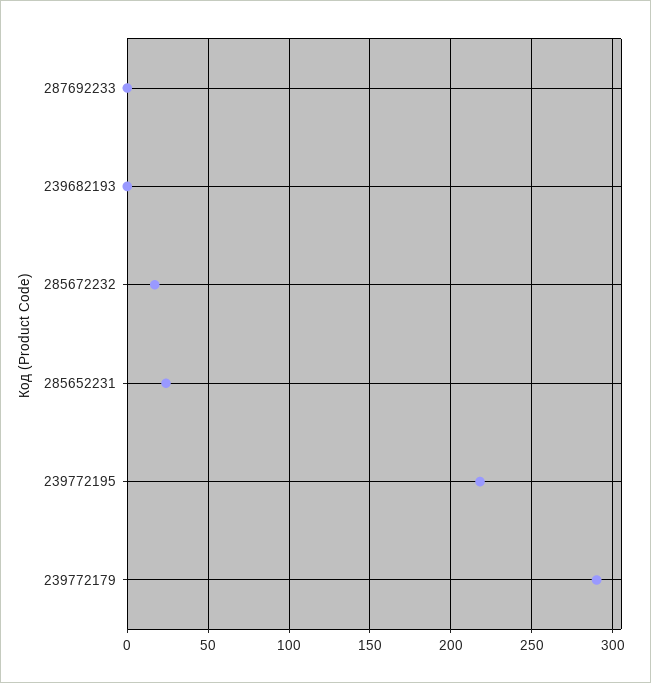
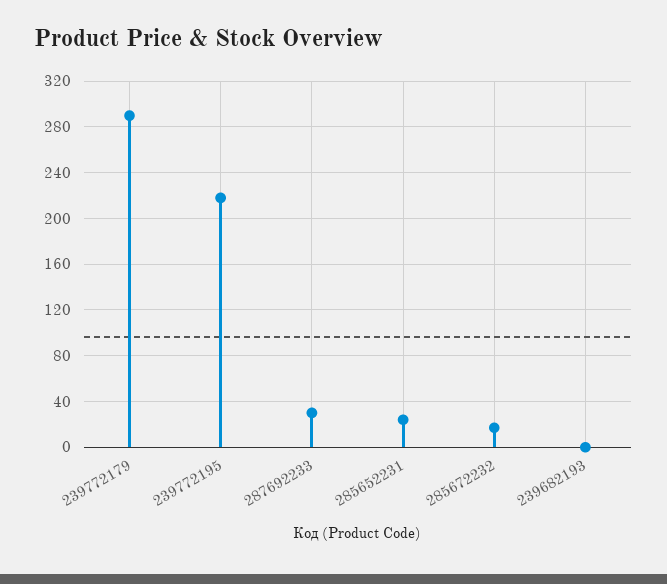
287692233: 0 -> 30

